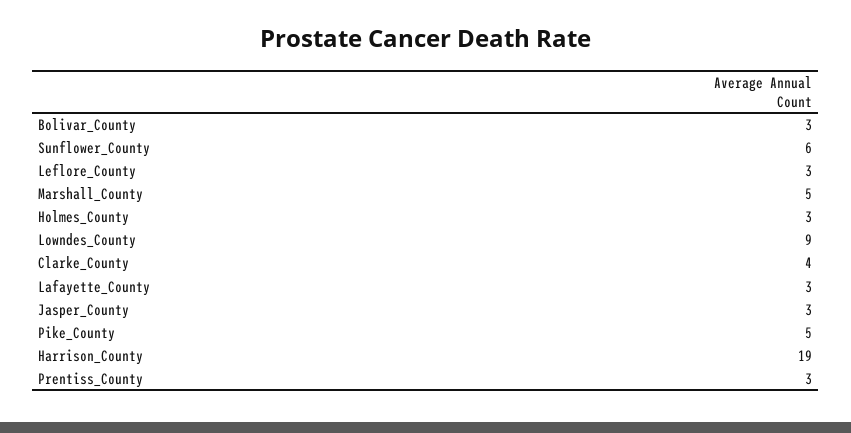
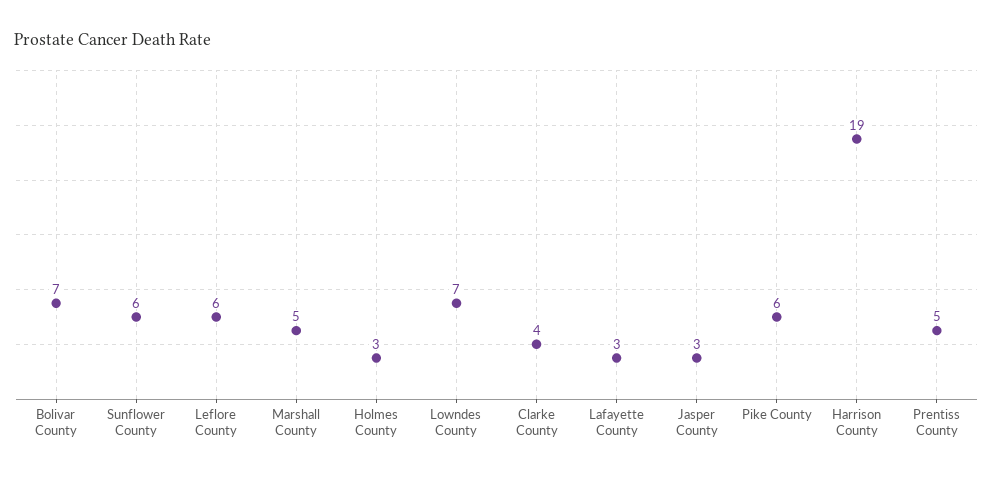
Bolivar_County: 3 -> 7
Leflore_County: 3 -> 6
Lowndes_County: 9 -> 7
Pike_County: 5 -> 6
Prentiss_County: 3 -> 5

